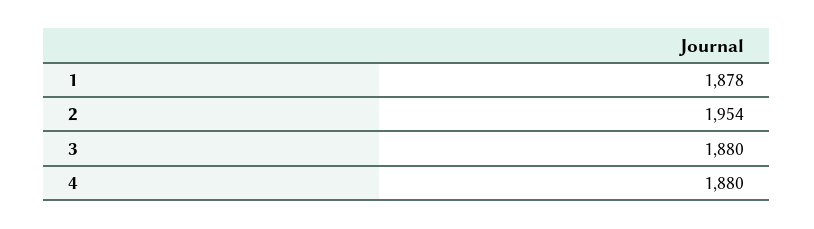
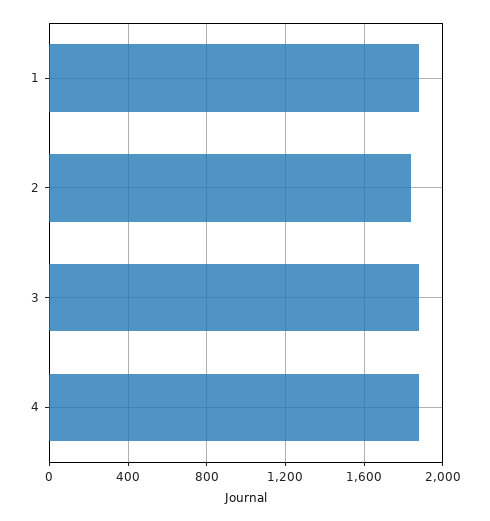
2: 1954 -> 1850

